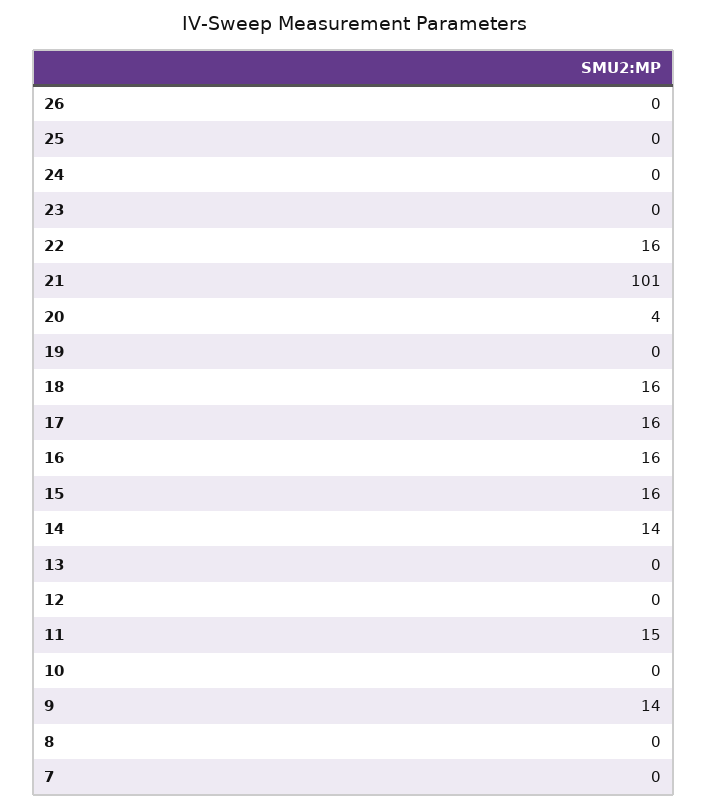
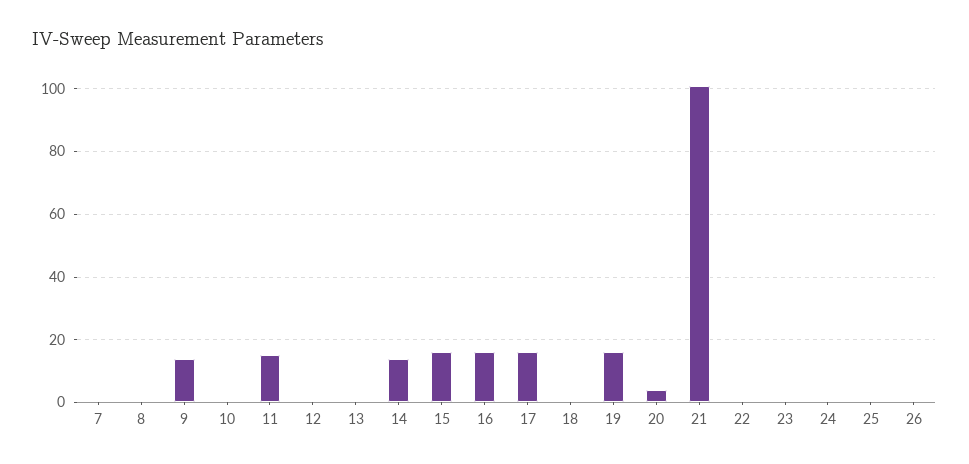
22: 16 -> 0
19: 0 -> 15
18: 16 -> 0

